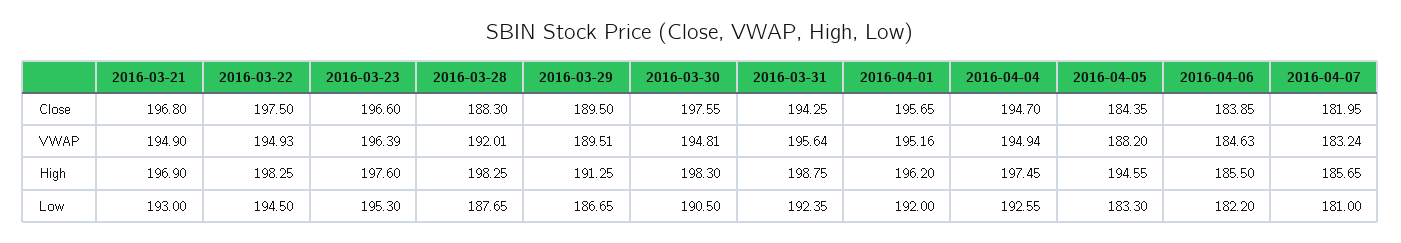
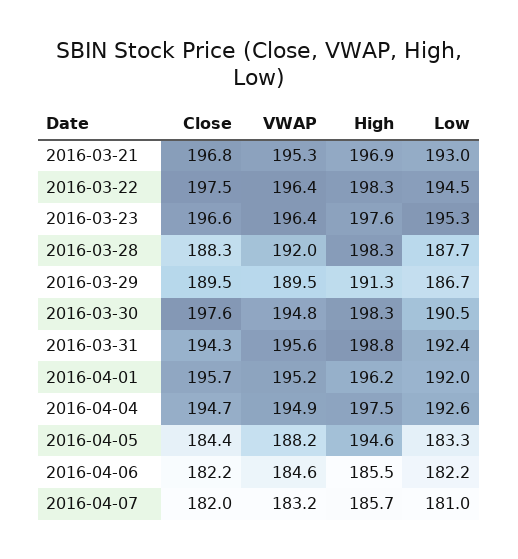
2016-04-06, Close: 183.85 -> 182.2
2016-03-21, VWAP: 194.9 -> 195.3
2016-03-22, VWAP: 194.93 -> 196.4

